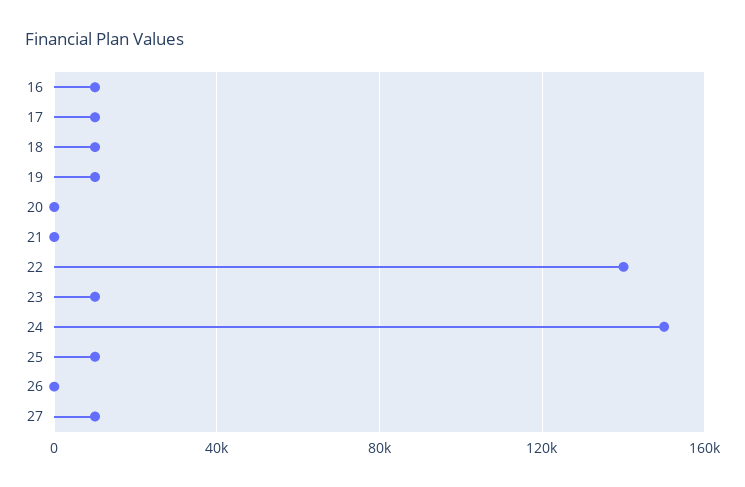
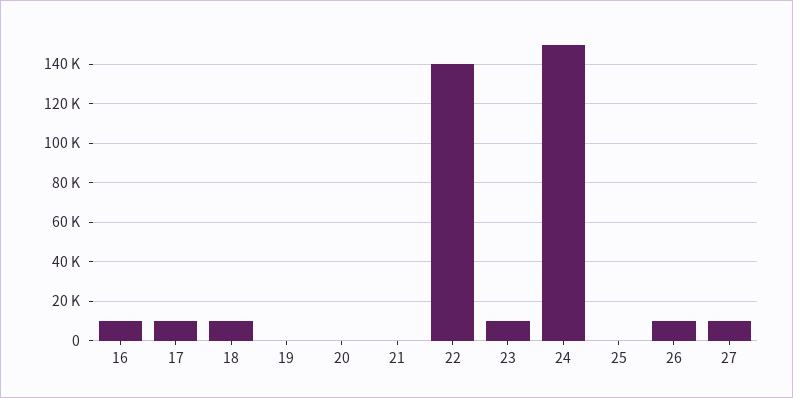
19: 10000 -> 0
25: 10000 -> 0
26: 0 -> 10000

